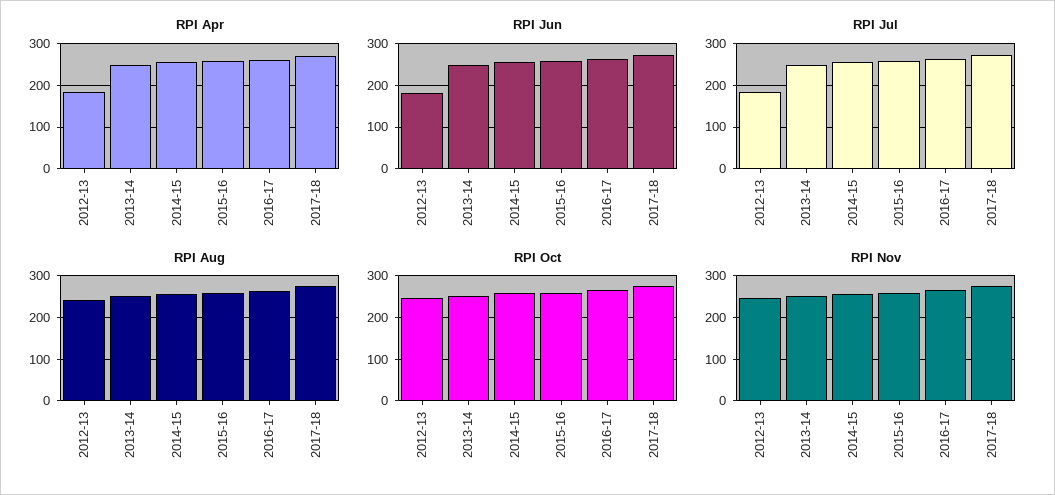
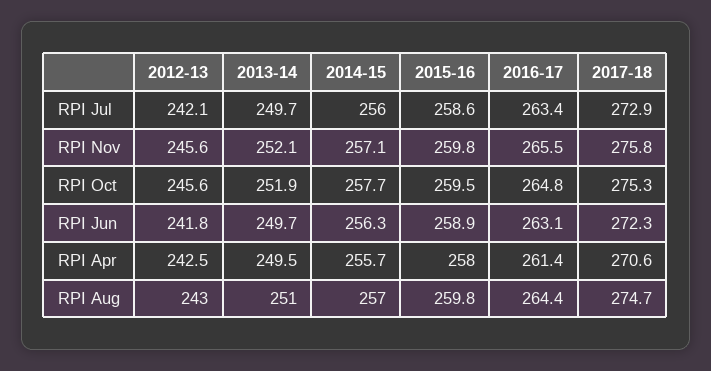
RPI Apr, 2012-13: 180 -> 242.5
RPI Jun, 2012-13: 180 -> 241.8
RPI Jul, 2012-13: 180 -> 242.1

